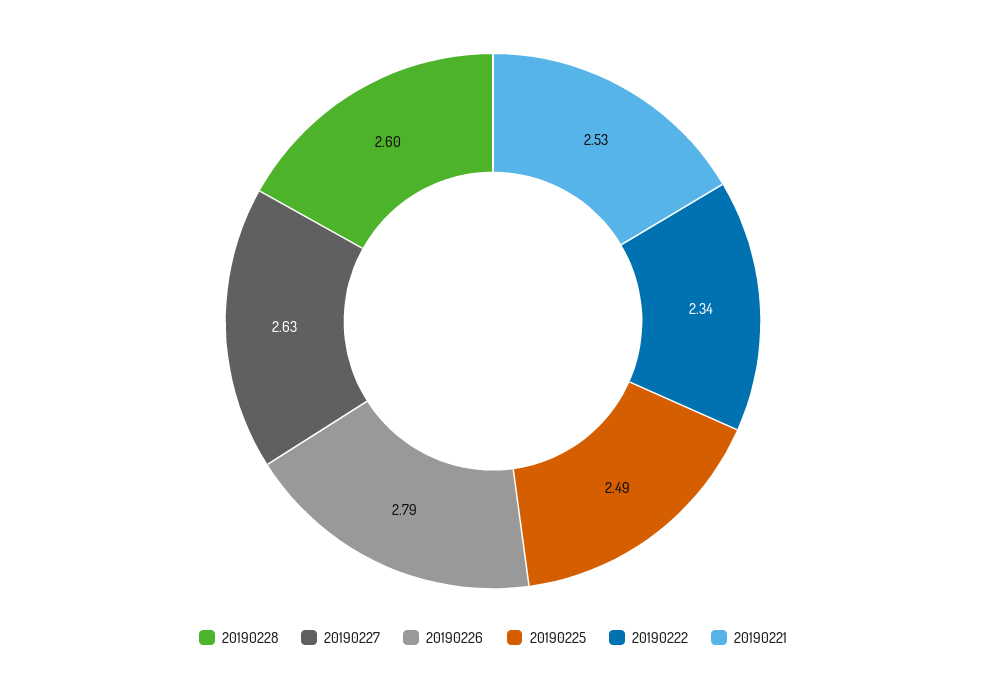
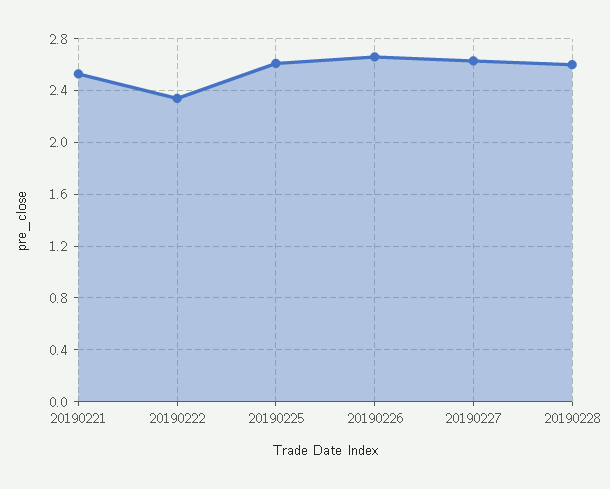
20190226: 2.79 -> 2.65
20190225: 2.49 -> 2.6

